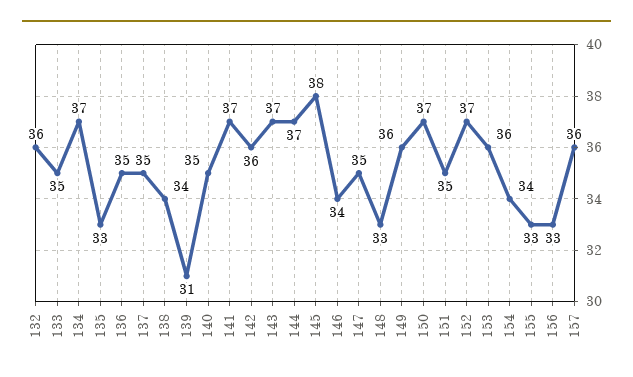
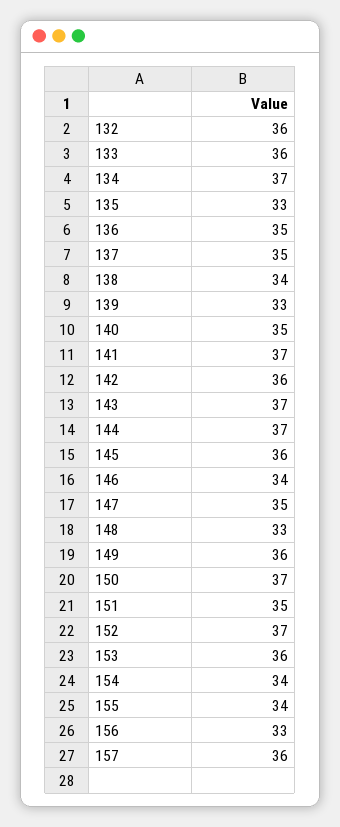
133: 35 -> 36
139: 31 -> 33
145: 38 -> 36
155: 33 -> 34

